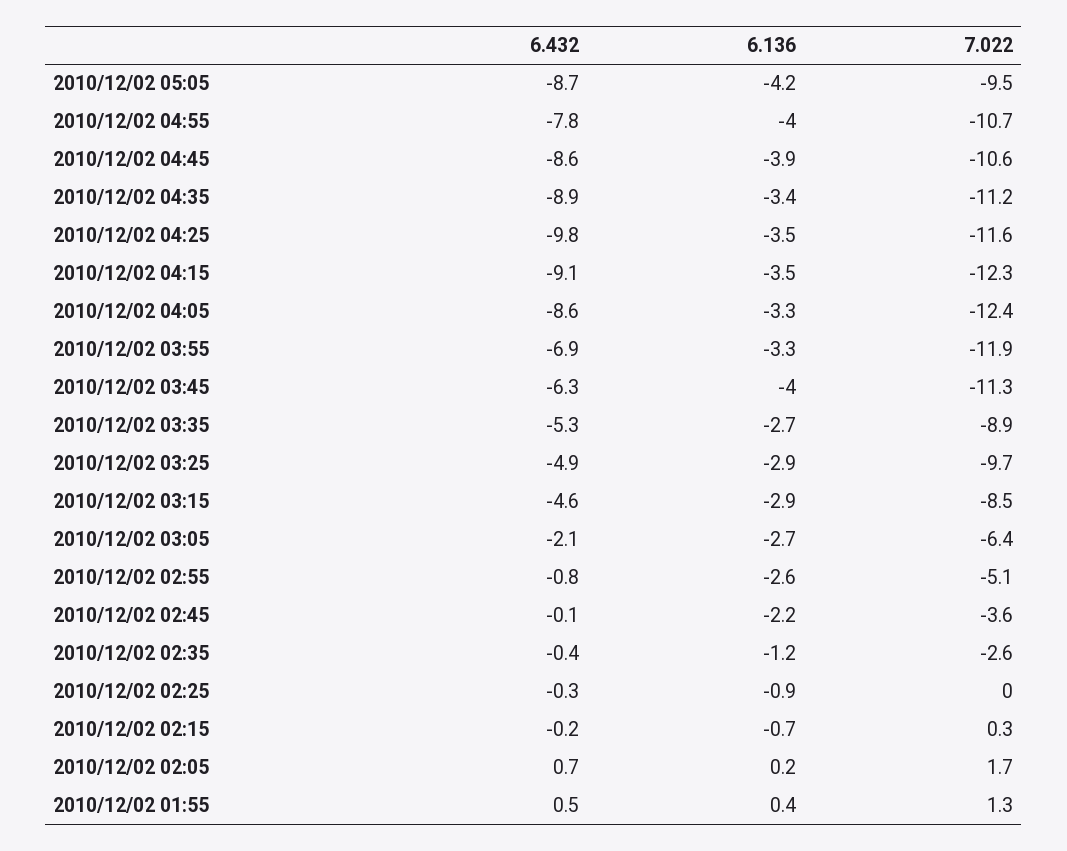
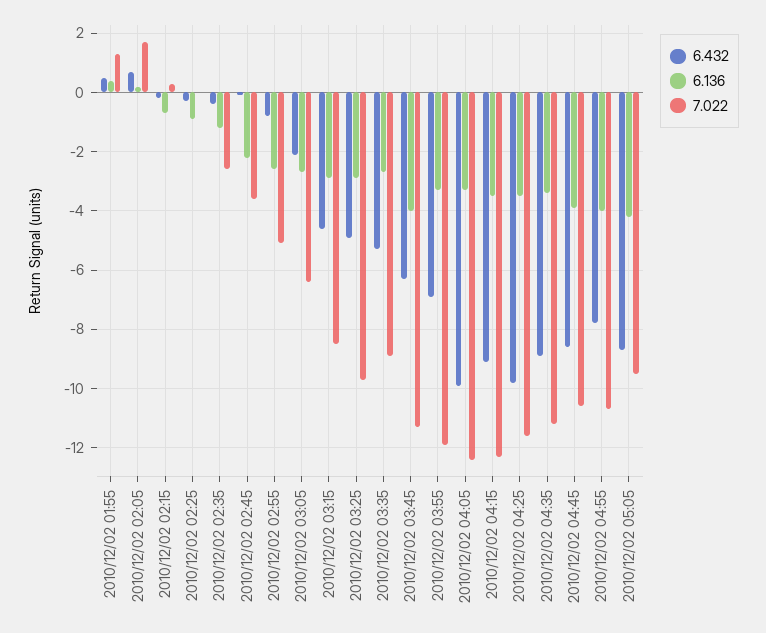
6.432, 2010/12/02 04:05: -8.6 -> -10

